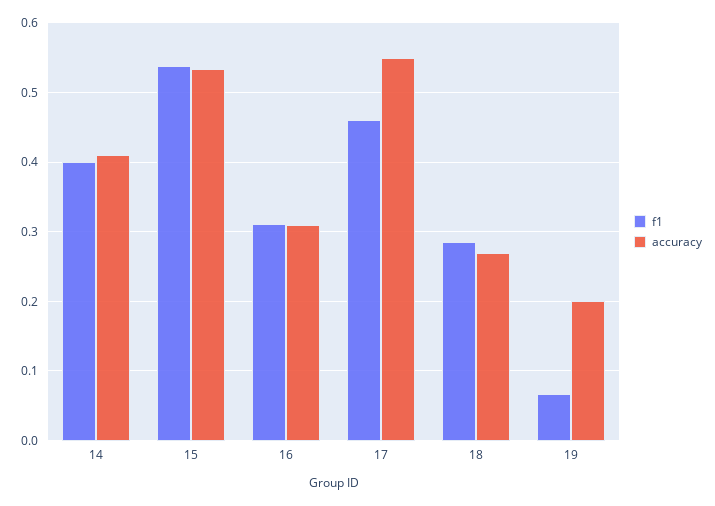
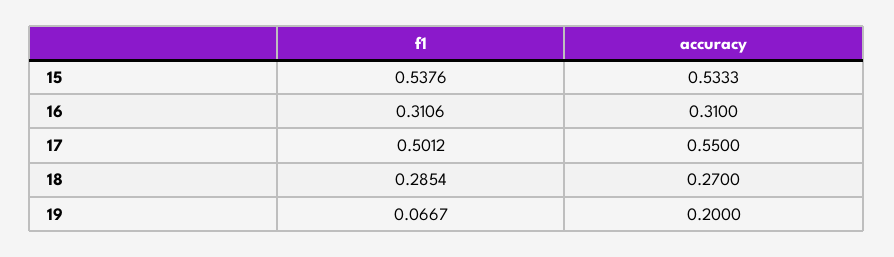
f1, 14: 0.4 -> none
accuracy, 14: 0.41 -> none
f1, 17: 0.46 -> 0.5012

